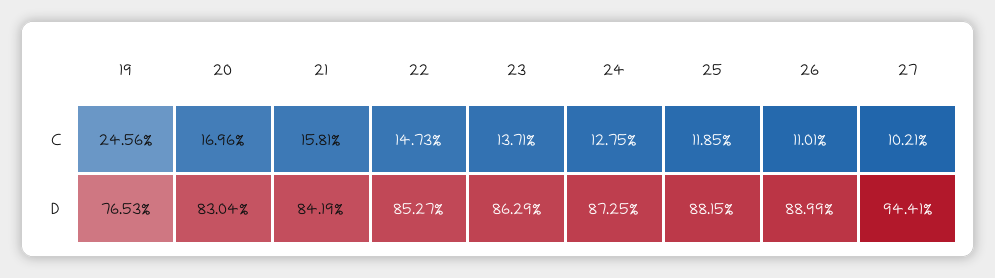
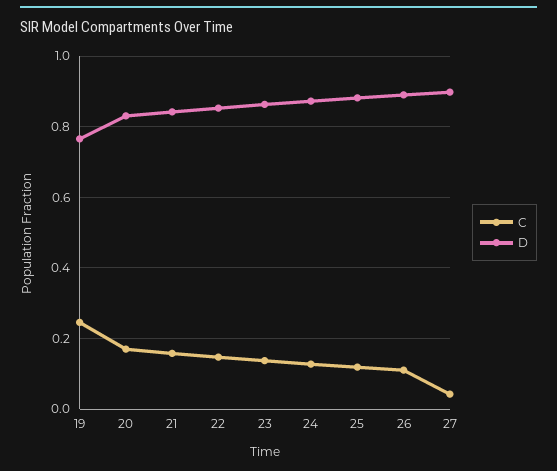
C, 27: 0.1021 -> 0.04
D, 27: 0.9441 -> 0.9

